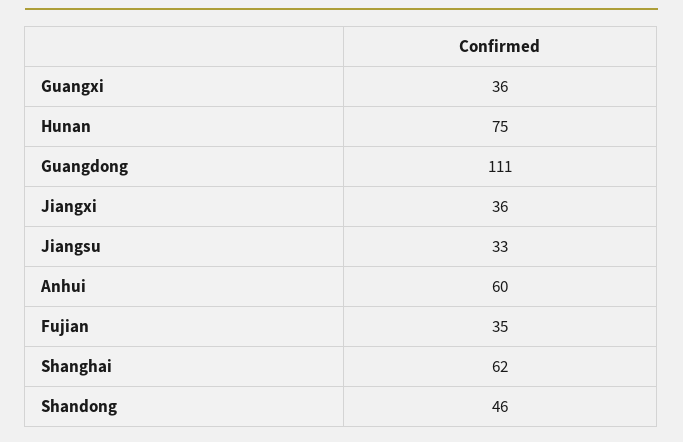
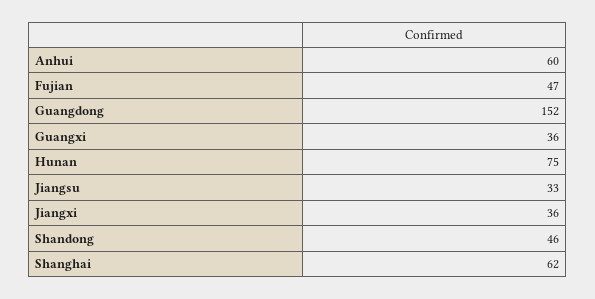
Guangdong: 111 -> 152
Fujian: 35 -> 47

